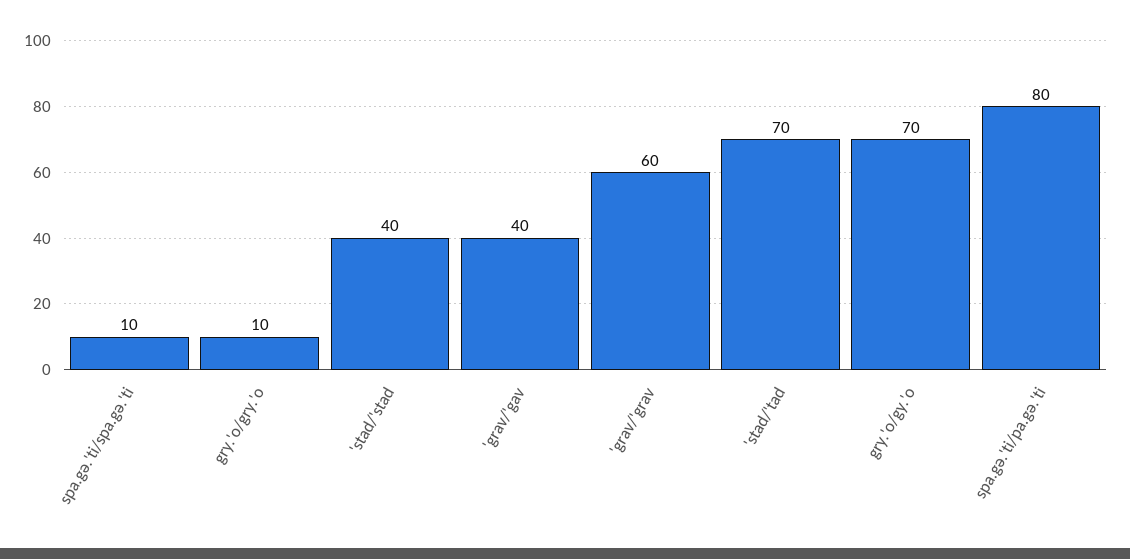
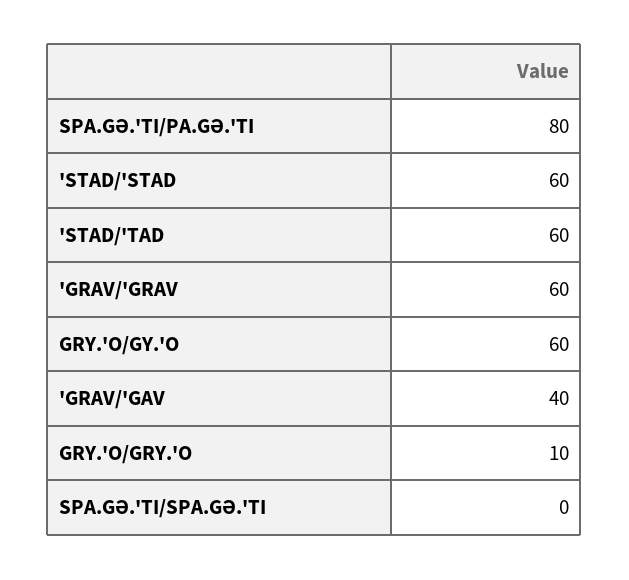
spa.gə.'ti/spa.gə.'ti: 10 -> 0
'stad/'stad: 40 -> 60
'stad/'tad: 70 -> 60
gry.'o/gy.'o: 70 -> 60

